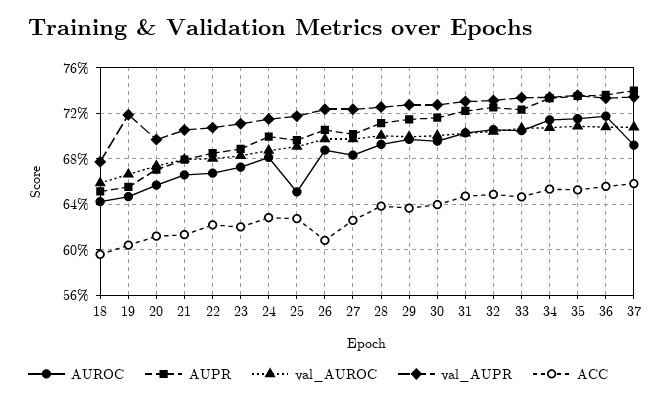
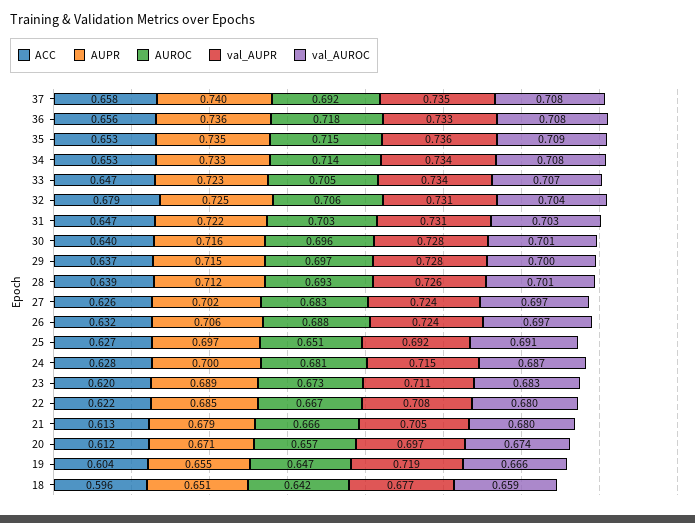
val_AUPR, 25: 0.72 -> 0.692
ACC, 26: 0.61 -> 0.632
ACC, 32: 0.65 -> 0.679

